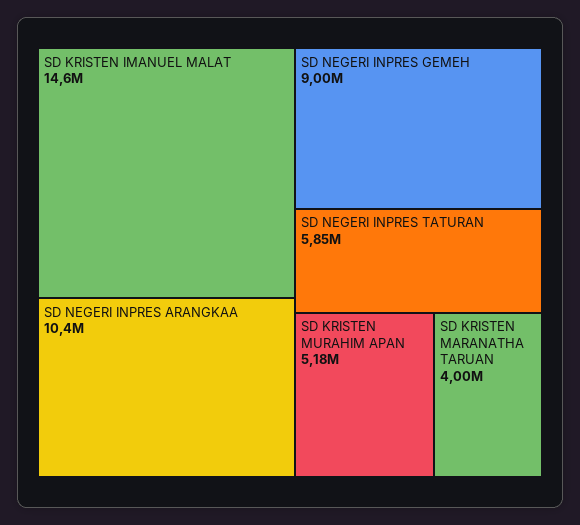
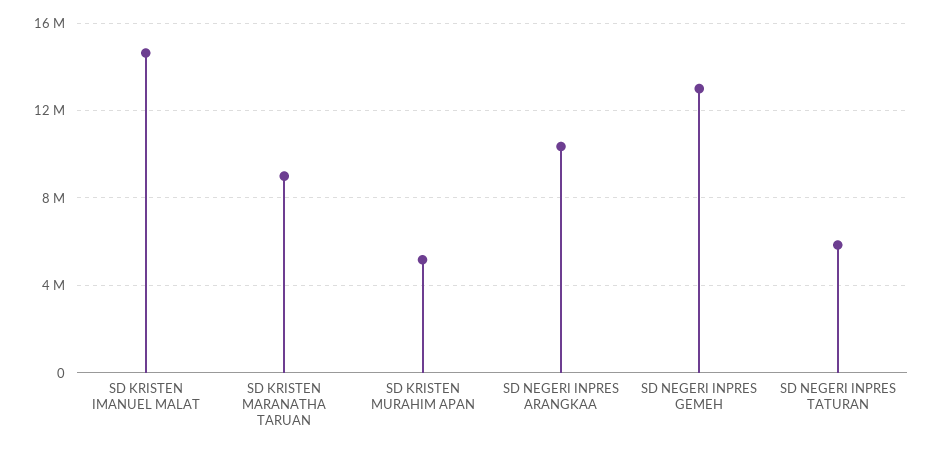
SD NEGERI INPRES GEMEH: 9000000 -> 13000000
SD KRISTEN MARANATHA TARUAN: 4000000 -> 9000000

